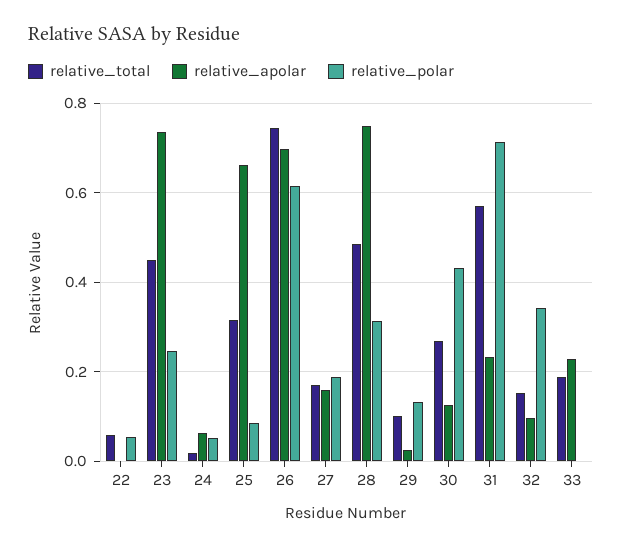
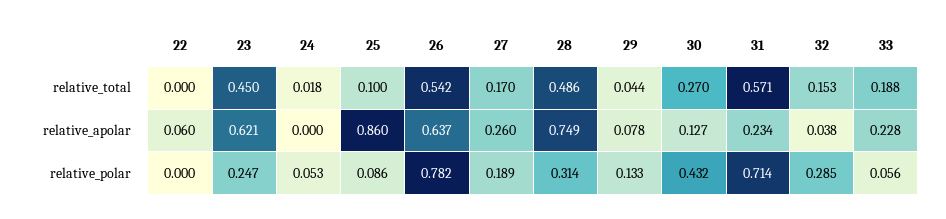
relative_total, 22: 0.06 -> 0
relative_apolar, 22: 0 -> 0.06
relative_polar, 22: 0.06 -> 0
relative_apolar, 23: 0.74 -> 0.621
relative_apolar, 24: 0.06 -> 0
relative_total, 25: 0.32 -> 0.1
relative_apolar, 25: 0.66 -> 0.86
relative_total, 26: 0.74 -> 0.542
relative_apolar, 26: 0.7 -> 0.637
relative_polar, 26: 0.62 -> 0.782
relative_apolar, 27: 0.16 -> 0.26
relative_total, 29: 0.1 -> 0.044
relative_apolar, 29: 0.02 -> 0.078
relative_apolar, 32: 0.1 -> 0.038
relative_polar, 32: 0.34 -> 0.285
relative_polar, 33: 0 -> 0.056

